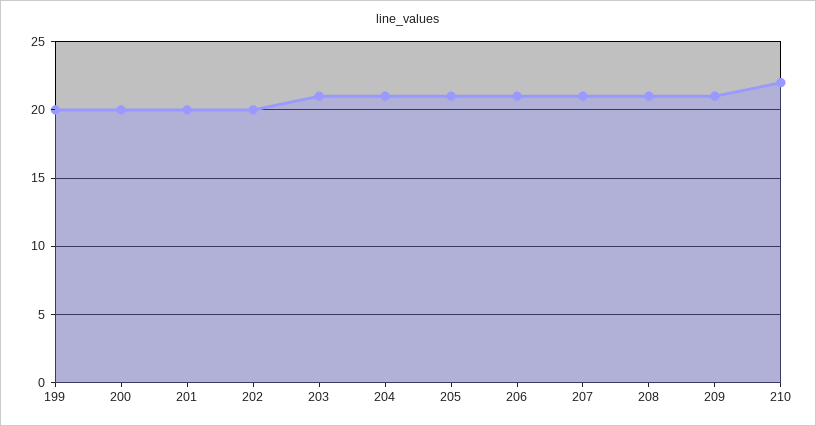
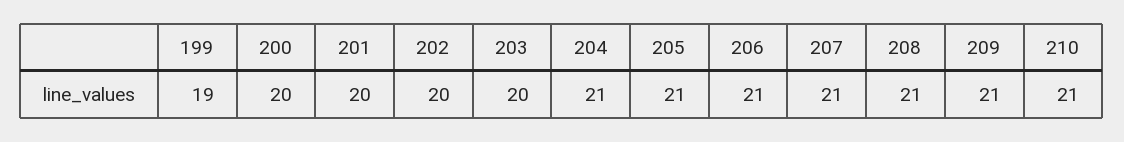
199: 20 -> 19
203: 21 -> 20
210: 22 -> 21

